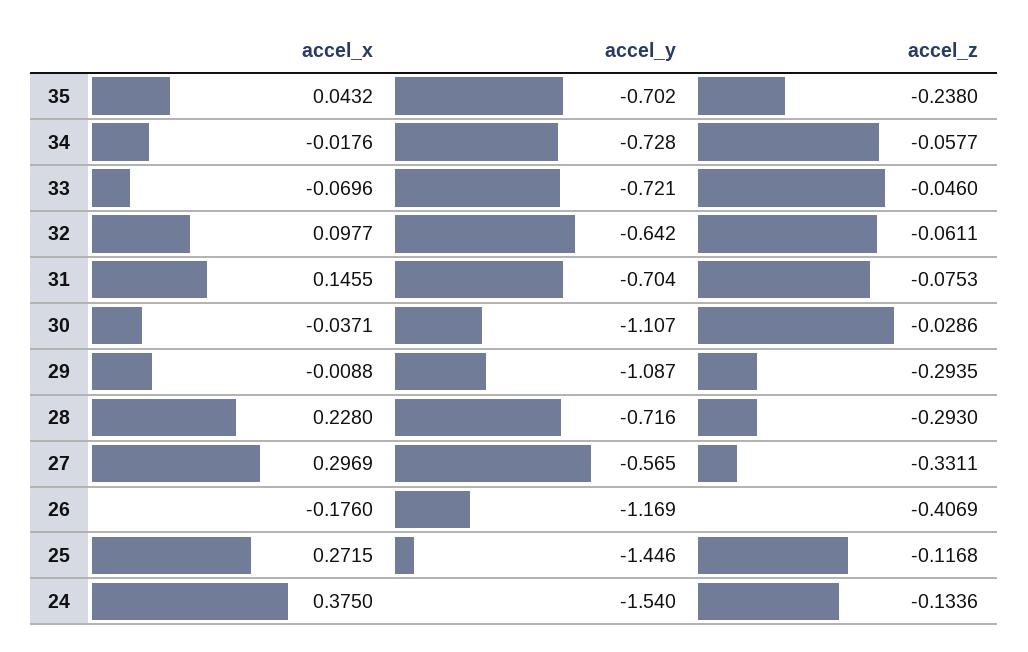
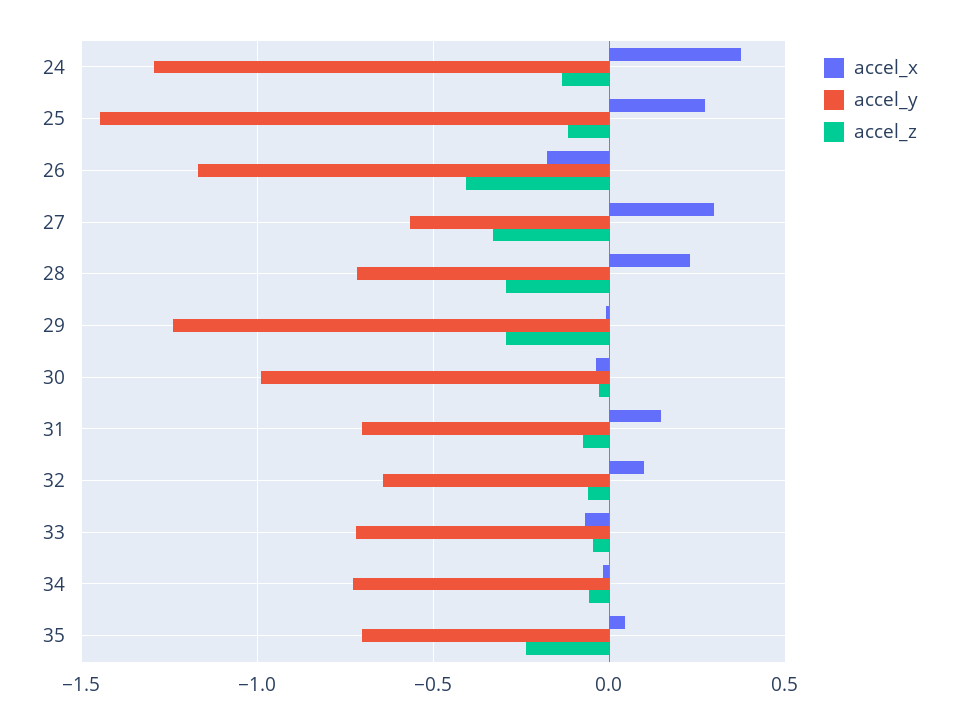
accel_y, 30: -1.107 -> -1
accel_y, 29: -1.087 -> -1.25
accel_y, 24: -1.54 -> -1.3

